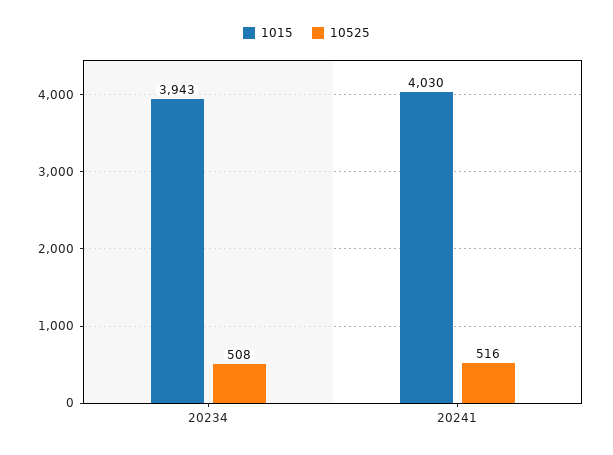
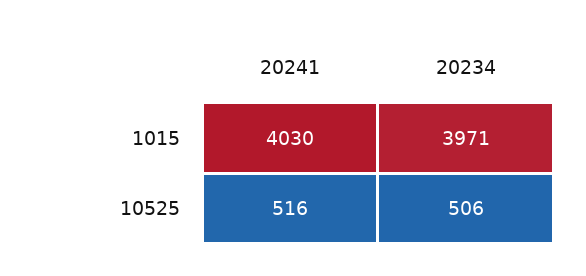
1015, 20234: 3943 -> 3971
10525, 20234: 508 -> 506

